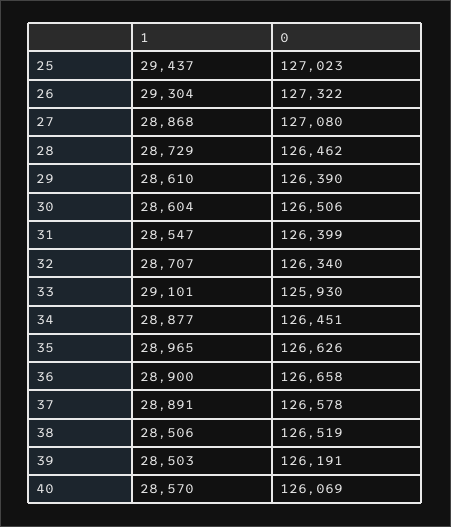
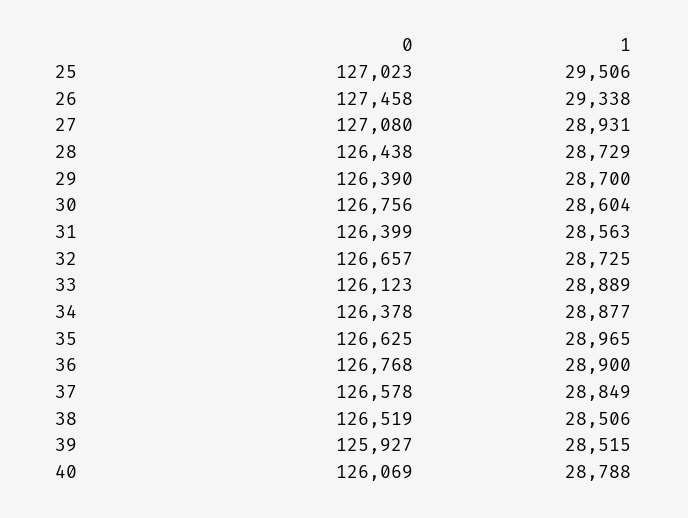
1, 25: 29437 -> 29506
1, 26: 29304 -> 29338
0, 26: 127322 -> 127458
1, 27: 28868 -> 28931
0, 28: 126462 -> 126438
1, 29: 28610 -> 28700
0, 30: 126506 -> 126756
1, 31: 28547 -> 28563
1, 32: 28707 -> 28725
0, 32: 126340 -> 126657
1, 33: 29101 -> 28889
0, 33: 125930 -> 126123
0, 34: 126451 -> 126378
0, 35: 126626 -> 126625
0, 36: 126658 -> 126768
1, 37: 28891 -> 28849
1, 39: 28503 -> 28515
0, 39: 126191 -> 125927
1, 40: 28570 -> 28788

